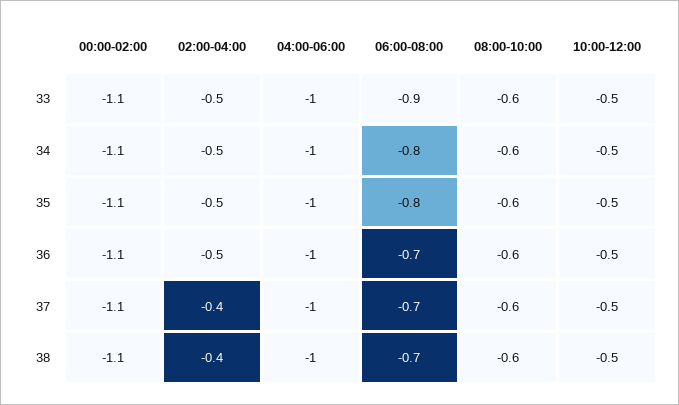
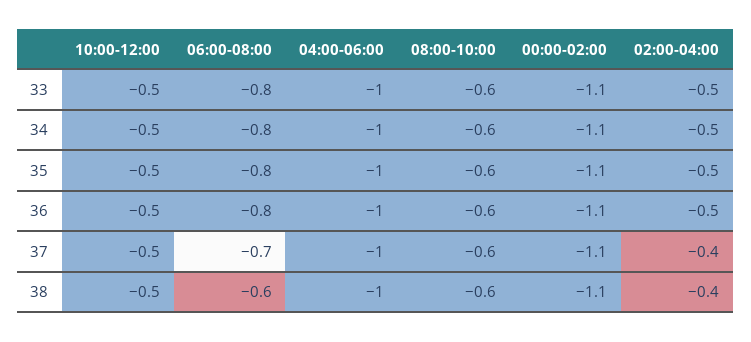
06:00-08:00, 33: -0.9 -> -0.8
06:00-08:00, 36: -0.7 -> -0.8
06:00-08:00, 38: -0.7 -> -0.6

